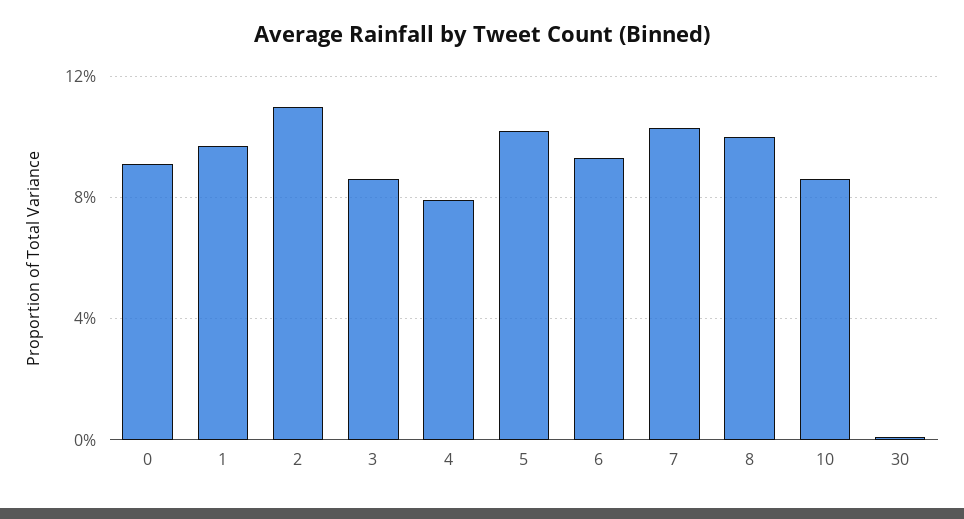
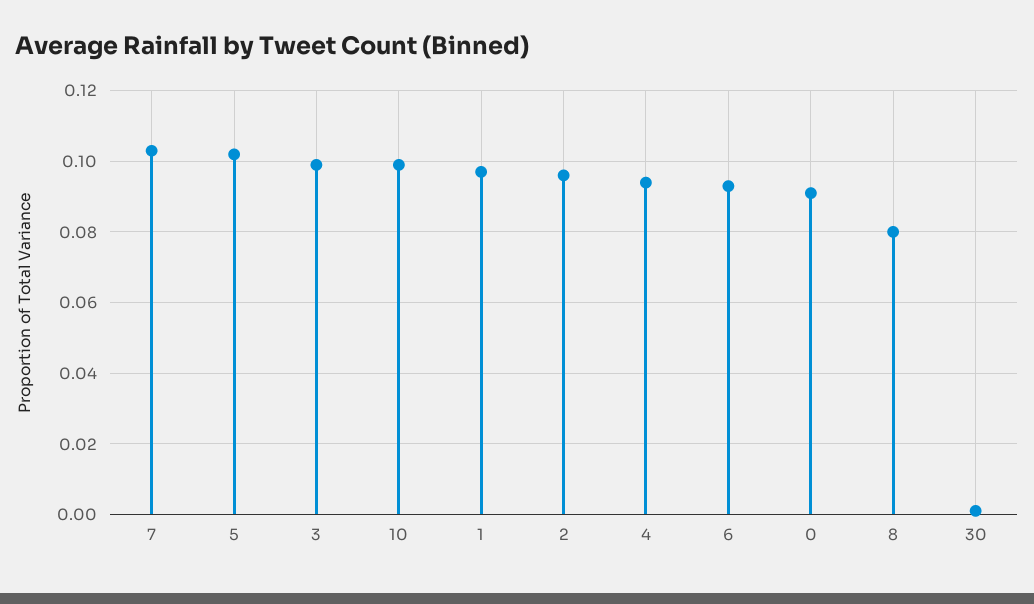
2: 0.11 -> 0.095
3: 0.085 -> 0.1
4: 0.08 -> 0.095
8: 0.1 -> 0.08
10: 0.085 -> 0.1

